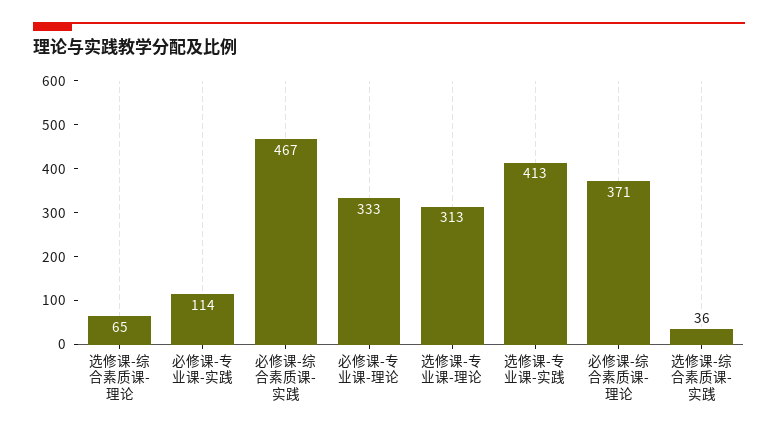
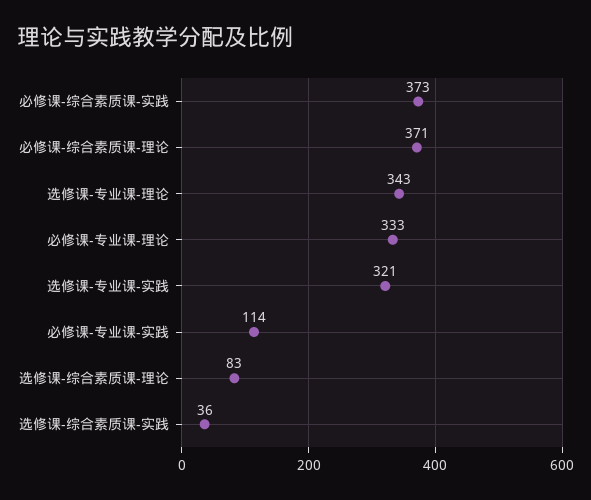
选修课-综合素质课-理论: 65 -> 83
必修课-综合素质课-实践: 467 -> 373
选修课-专业课-理论: 313 -> 343
选修课-专业课-实践: 413 -> 321

